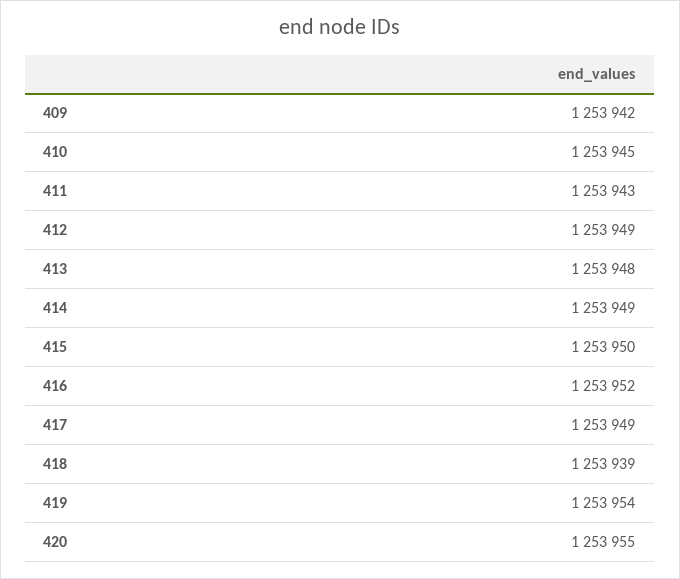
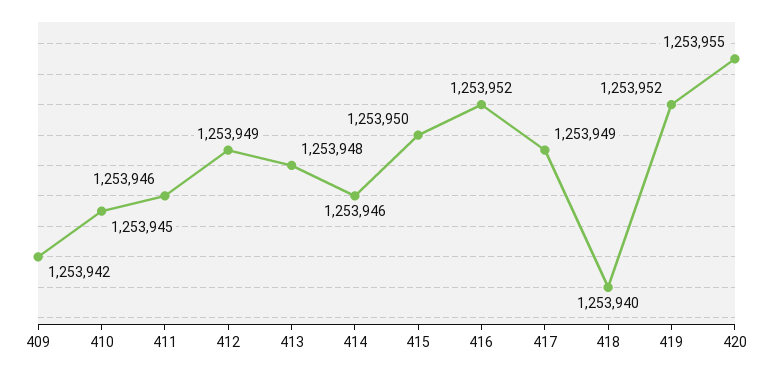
411: 1253943 -> 1253946
414: 1253949 -> 1253946
418: 1253939 -> 1253940
419: 1253954 -> 1253952

